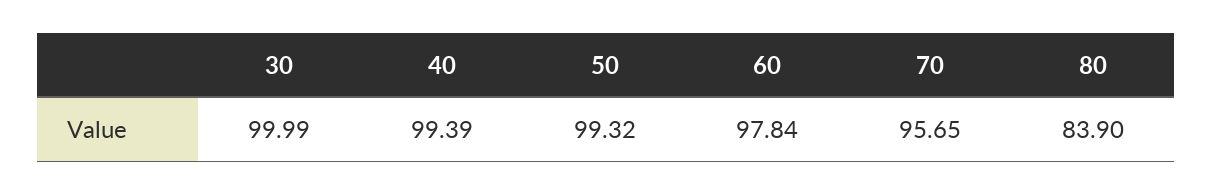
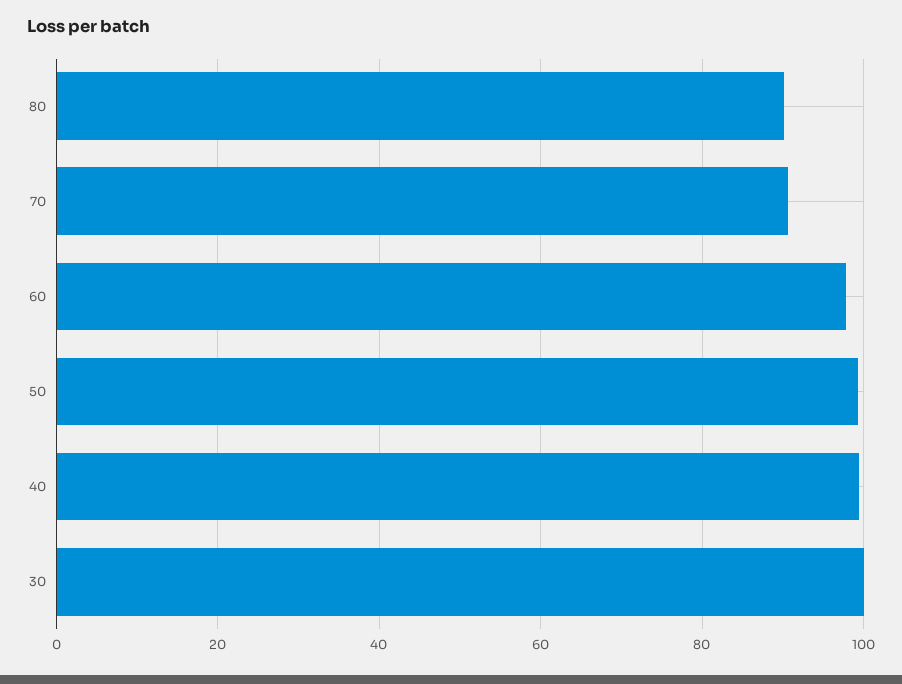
70: 95.65 -> 90
80: 83.9 -> 90

